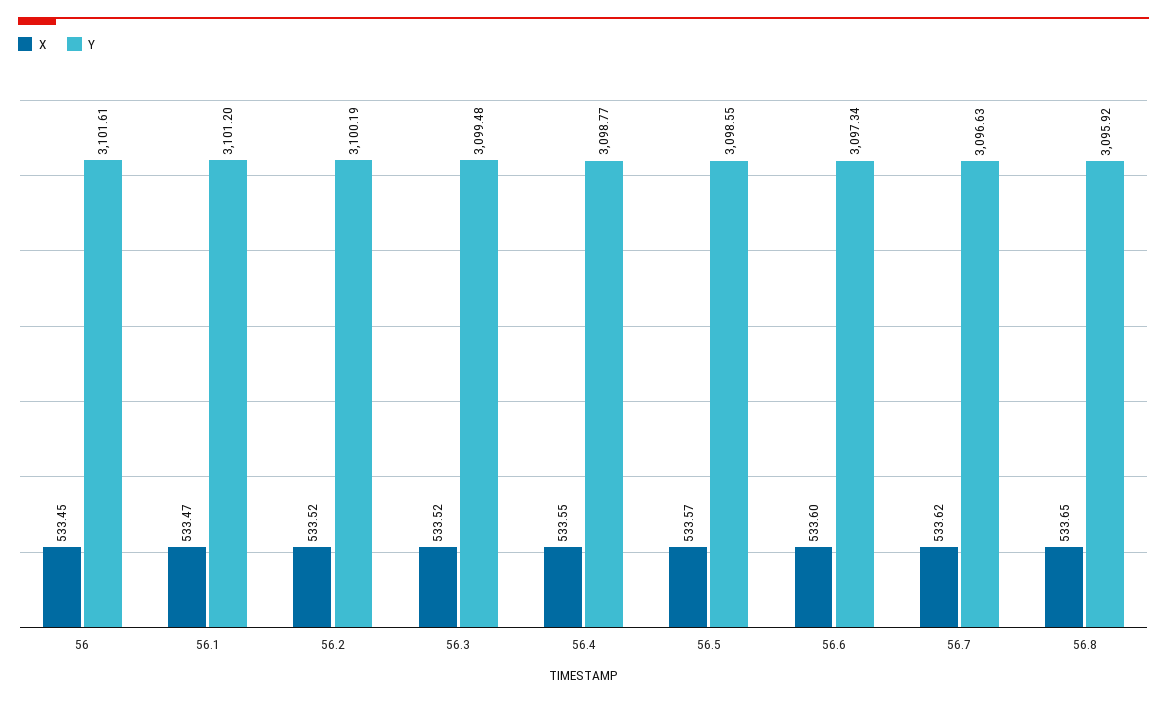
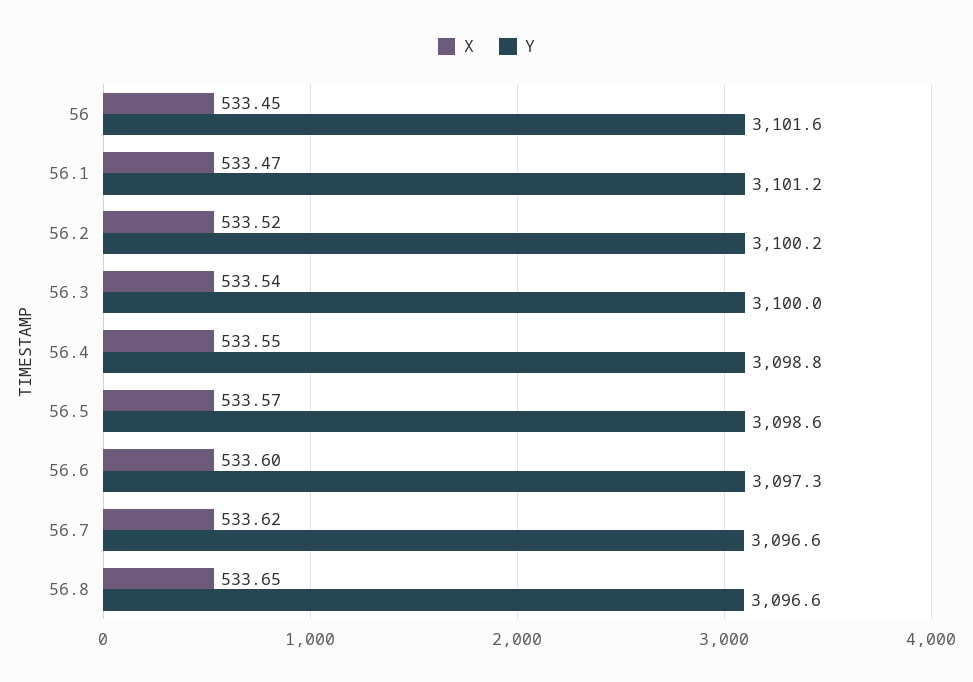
X, 56.3: 533.52 -> 533.54
Y, 56.3: 3099.48 -> 3100
Y, 56.8: 3095.92 -> 3096.6

